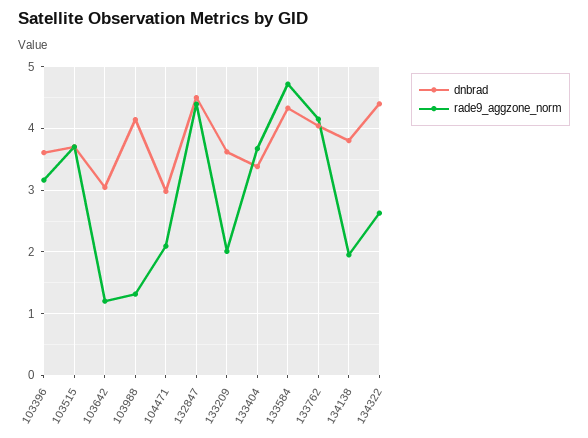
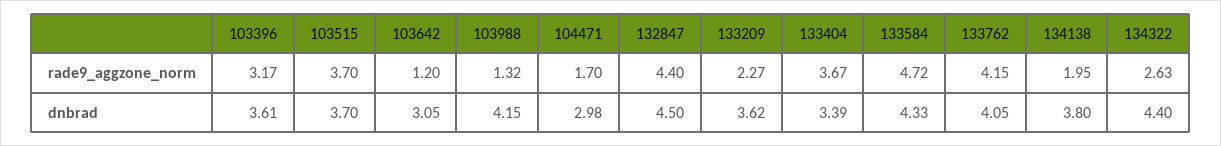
rade9_aggzone_norm, 104471: 2.1 -> 1.7
rade9_aggzone_norm, 133209: 2 -> 2.27

